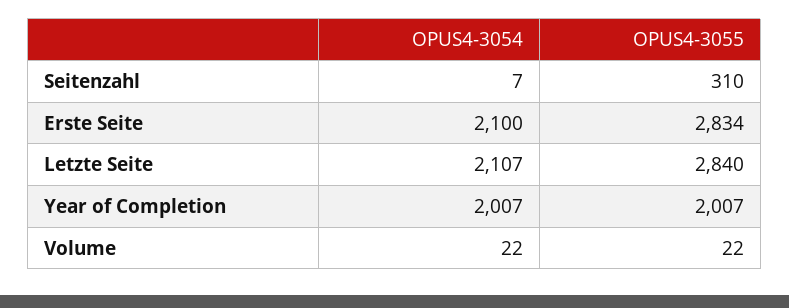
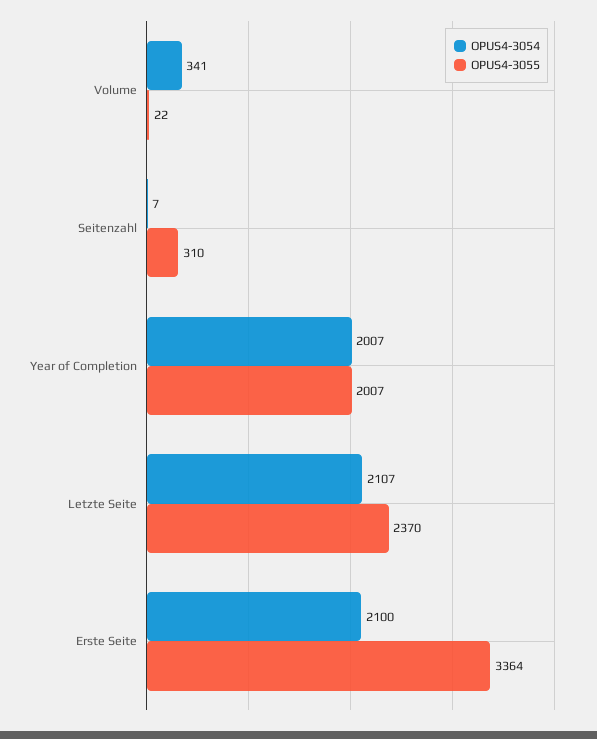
OPUS4-3055, Erste Seite: 2834 -> 3364
OPUS4-3055, Letzte Seite: 2840 -> 2370
OPUS4-3054, Volume: 22 -> 341

